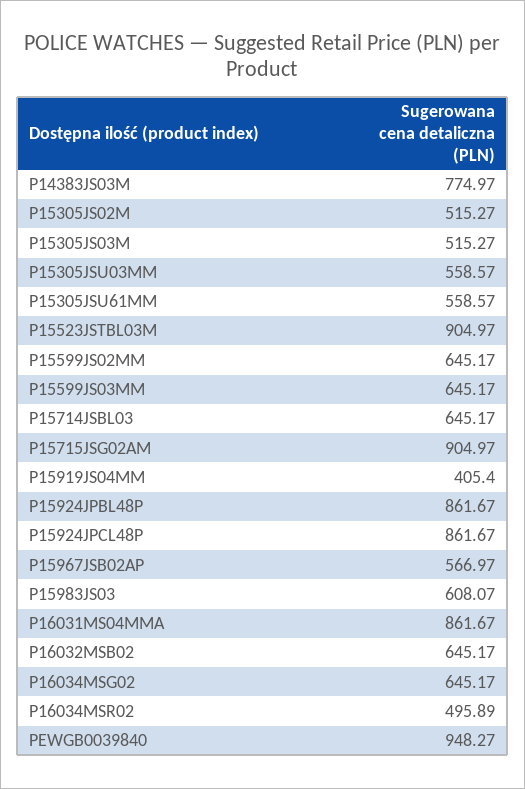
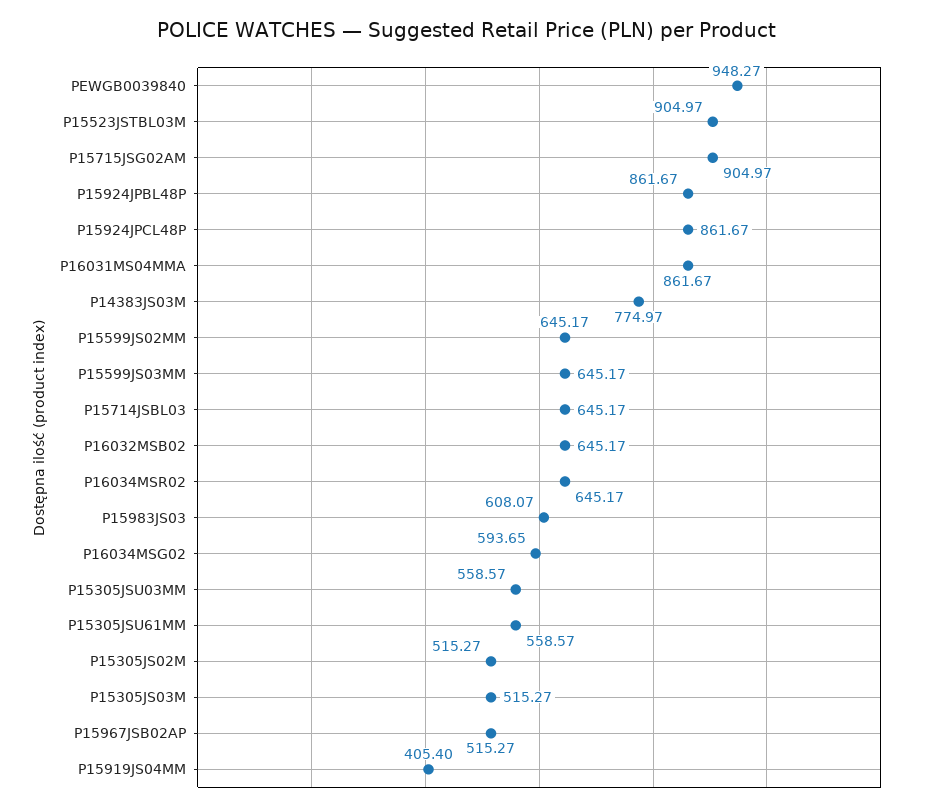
P15967JSB02AP: 566.97 -> 515.27
P16034MSG02: 645.17 -> 593.65
P16034MSR02: 495.89 -> 645.17

